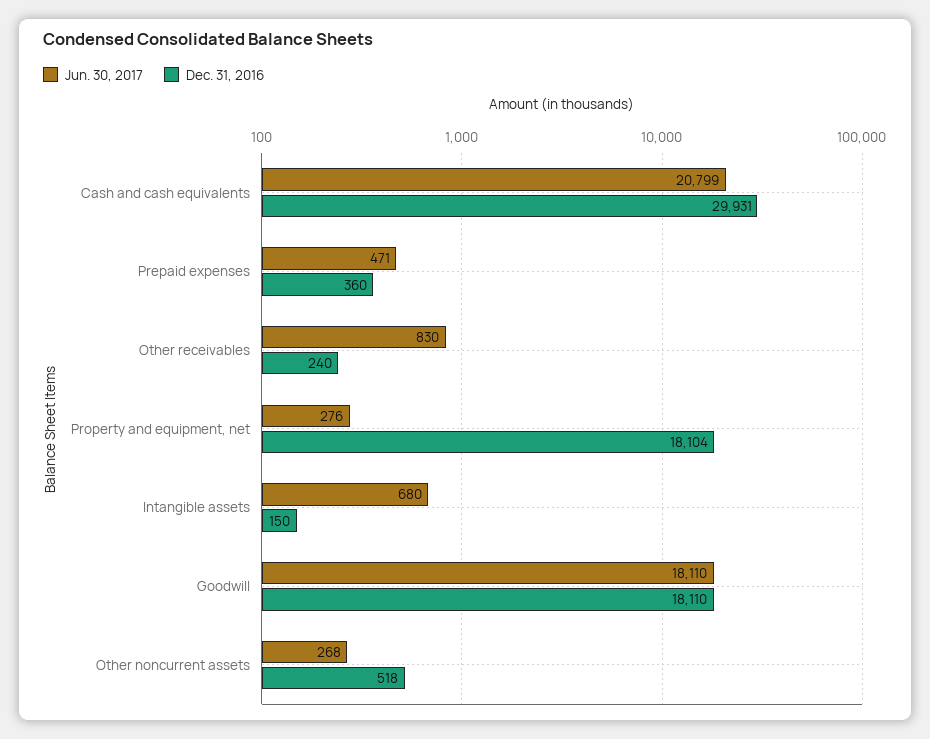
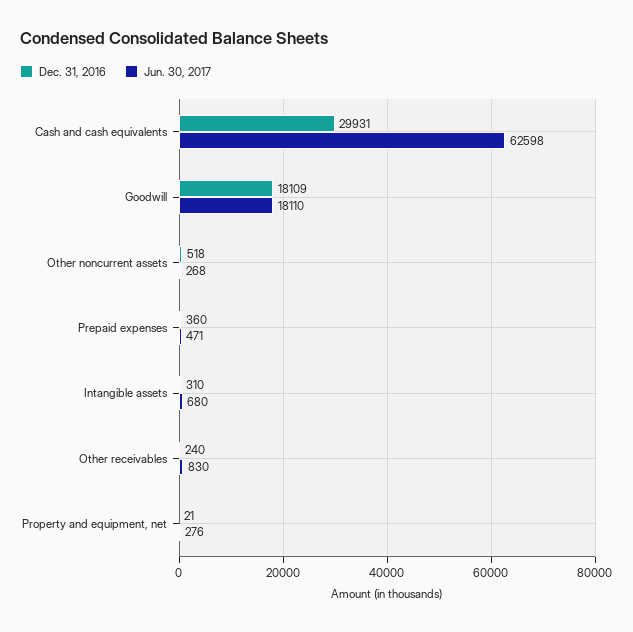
Jun. 30, 2017, Cash and cash equivalents: 20799 -> 62598
Dec. 31, 2016, Property and equipment, net: 18104 -> 21
Dec. 31, 2016, Intangible assets: 150 -> 310
Dec. 31, 2016, Goodwill: 18110 -> 18109

